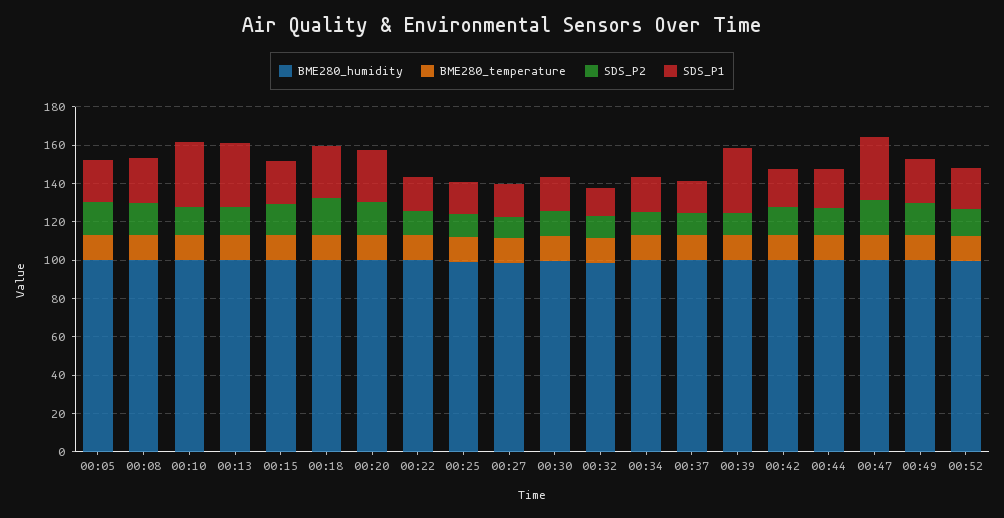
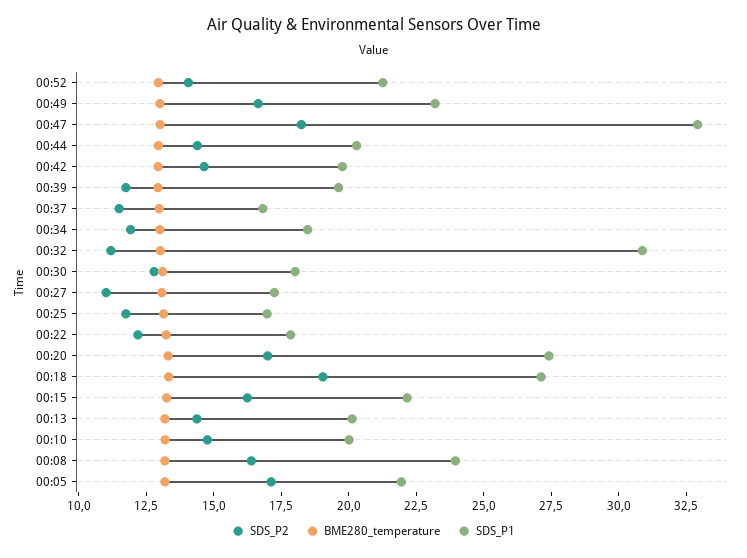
BME280_humidity, 00:05: 100 -> none
BME280_humidity, 00:08: 100 -> none
BME280_humidity, 00:10: 100 -> none
SDS_P1, 00:10: 35 -> 20
BME280_humidity, 00:13: 100 -> none
SDS_P1, 00:13: 35 -> 20
BME280_humidity, 00:15: 100 -> none
BME280_humidity, 00:18: 100 -> none
BME280_humidity, 00:20: 100 -> none
BME280_humidity, 00:22: 100 -> none
BME280_humidity, 00:25: 100 -> none
BME280_humidity, 00:27: 100 -> none
BME280_humidity, 00:30: 100 -> none
BME280_humidity, 00:32: 100 -> none
SDS_P1, 00:32: 15 -> 31
BME280_humidity, 00:34: 100 -> none
BME280_humidity, 00:37: 100 -> none
BME280_humidity, 00:39: 100 -> none
SDS_P1, 00:39: 35 -> 19.5
BME280_humidity, 00:42: 100 -> none
BME280_humidity, 00:44: 100 -> none
BME280_humidity, 00:47: 100 -> none
BME280_humidity, 00:49: 100 -> none
BME280_humidity, 00:52: 100 -> none

